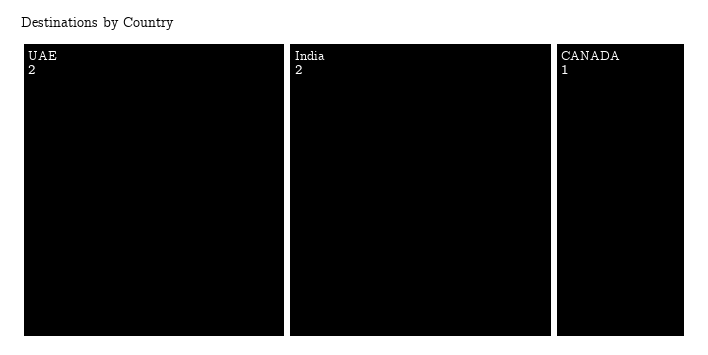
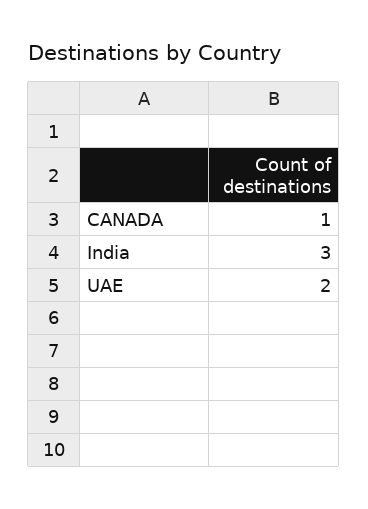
India: 2 -> 3

